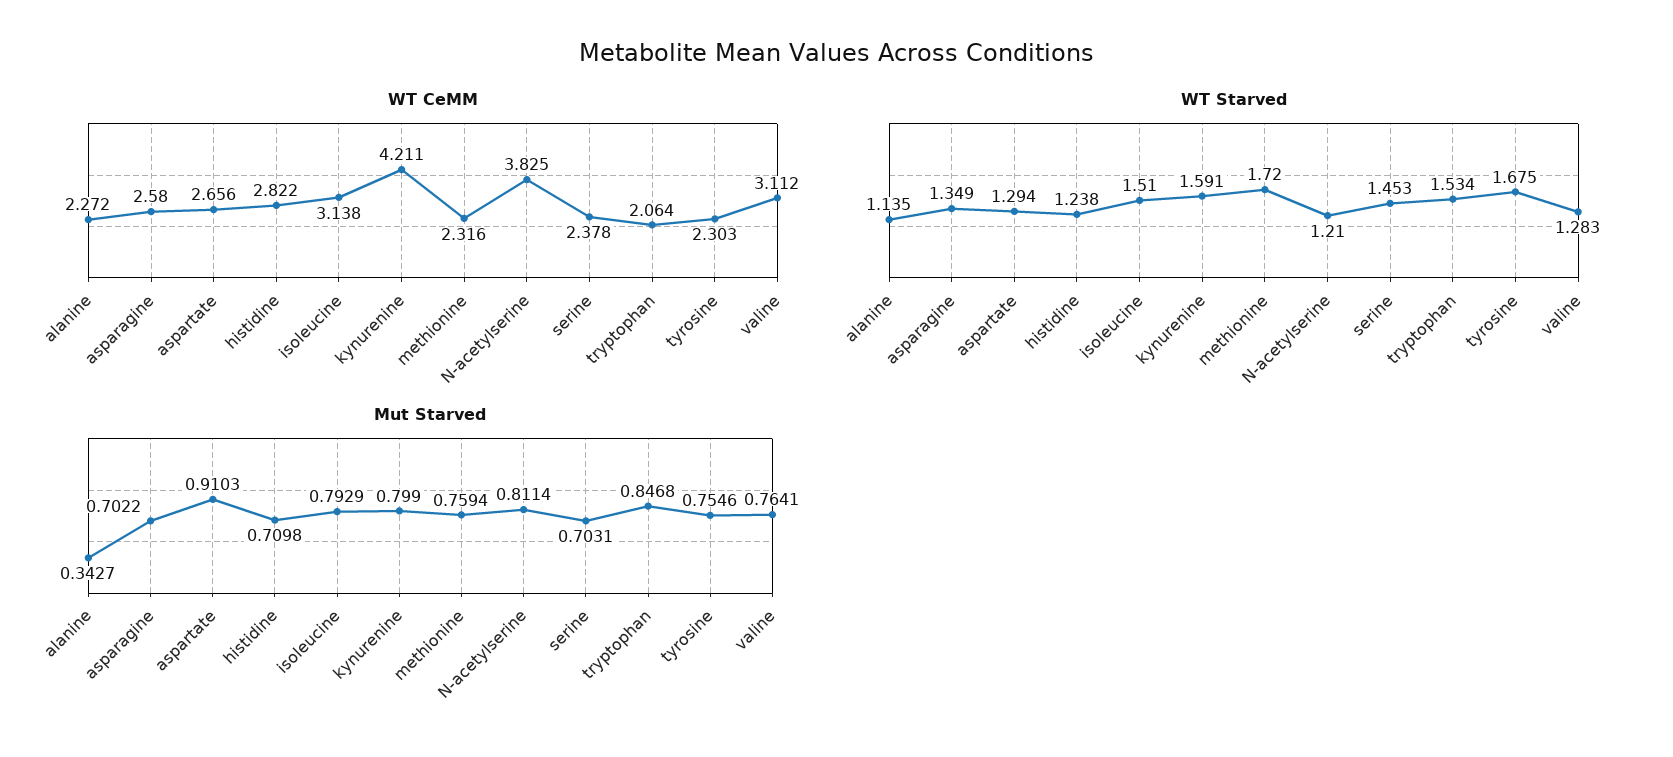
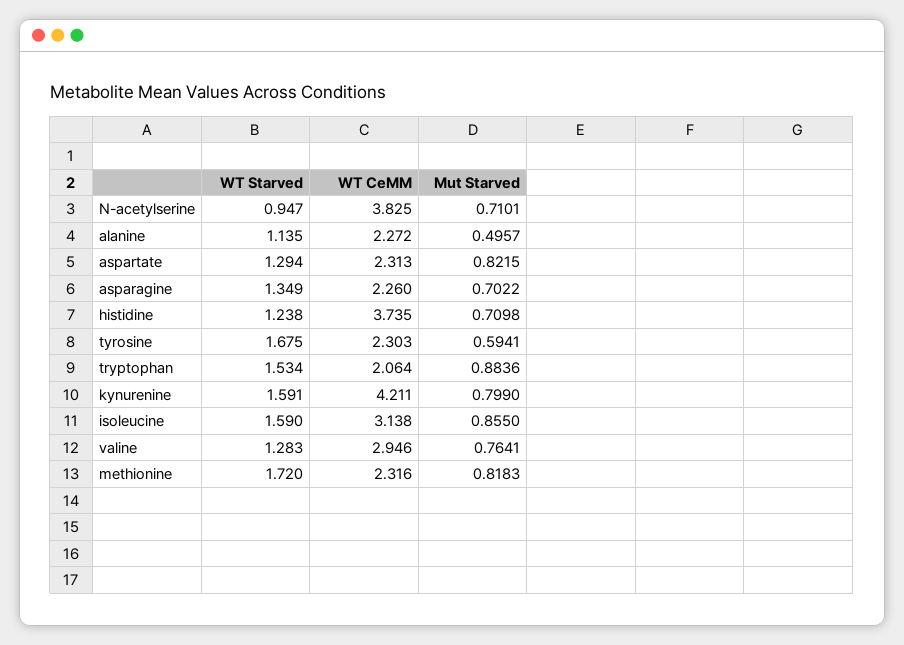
WT CeMM, asparagine: 2.58 -> 2.26
WT CeMM, aspartate: 2.656 -> 2.313
WT CeMM, histidine: 2.822 -> 3.735
WT CeMM, serine: 2.378 -> none
WT CeMM, valine: 3.112 -> 2.946
WT Starved, isoleucine: 1.51 -> 1.59
WT Starved, N-acetylserine: 1.21 -> 0.947
WT Starved, serine: 1.453 -> none
Mut Starved, alanine: 0.3427 -> 0.4957
Mut Starved, aspartate: 0.9103 -> 0.8215
Mut Starved, isoleucine: 0.7929 -> 0.855
Mut Starved, methionine: 0.7594 -> 0.8183
Mut Starved, N-acetylserine: 0.8114 -> 0.7101
Mut Starved, serine: 0.7031 -> none
Mut Starved, tryptophan: 0.8468 -> 0.8836
Mut Starved, tyrosine: 0.7546 -> 0.5941

